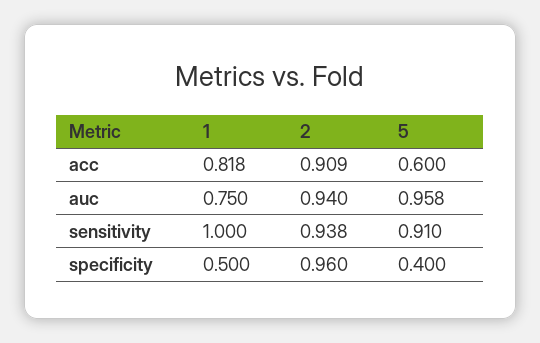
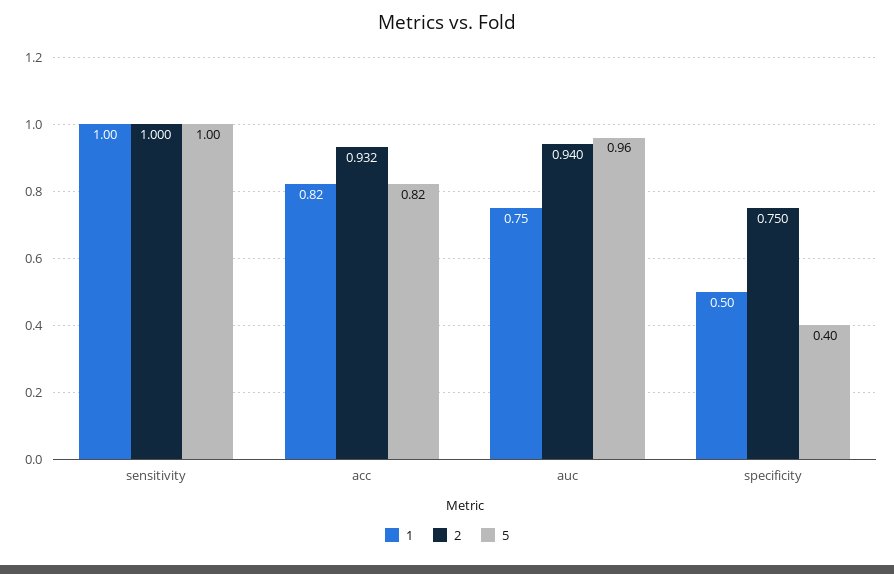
2, acc: 0.909 -> 0.932
5, acc: 0.6 -> 0.82
2, sensitivity: 0.938 -> 1
5, sensitivity: 0.91 -> 1
2, specificity: 0.96 -> 0.75

